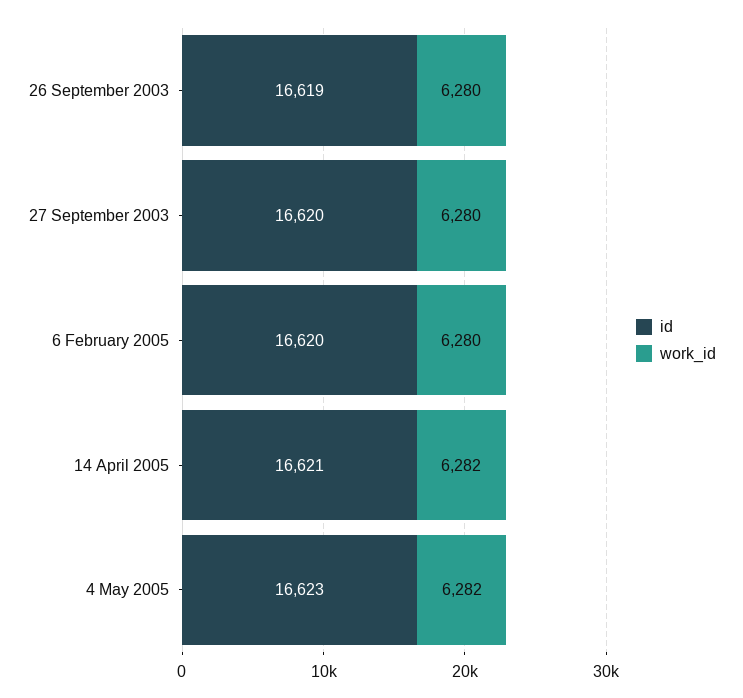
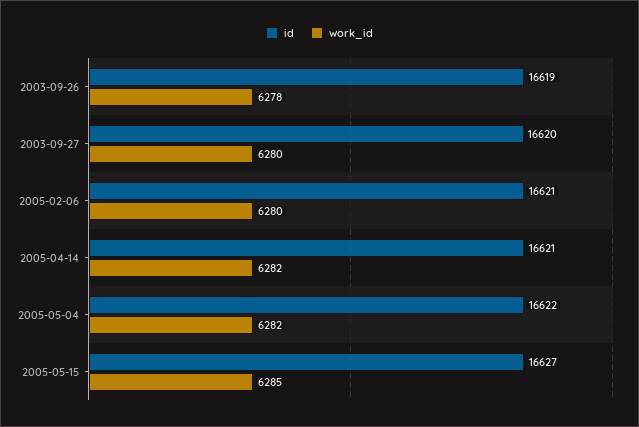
work_id, 26 September 2003: 6280 -> 6278
id, 6 February 2005: 16620 -> 16621
id, 4 May 2005: 16623 -> 16622
id, 2005-05-15: none -> 16627
work_id, 2005-05-15: none -> 6285

